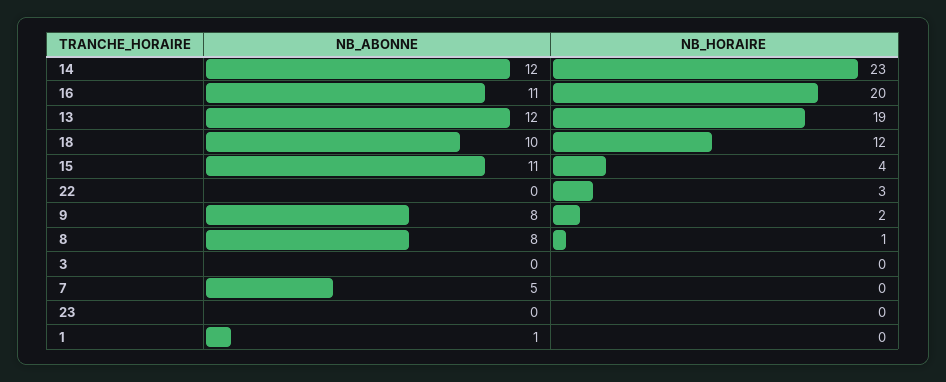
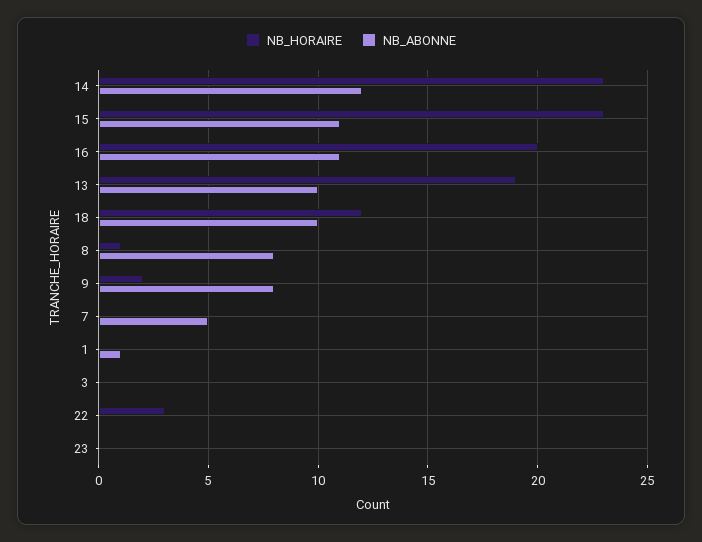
NB_ABONNE, 13: 12 -> 10
NB_HORAIRE, 15: 4 -> 23

